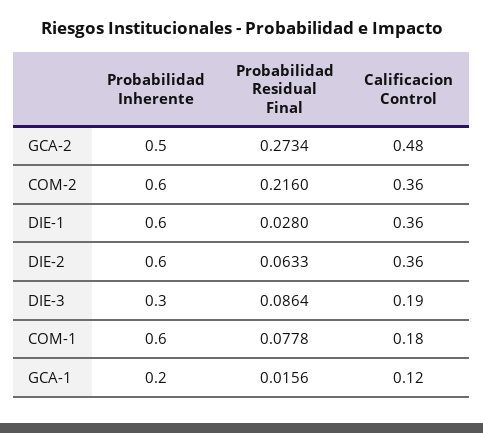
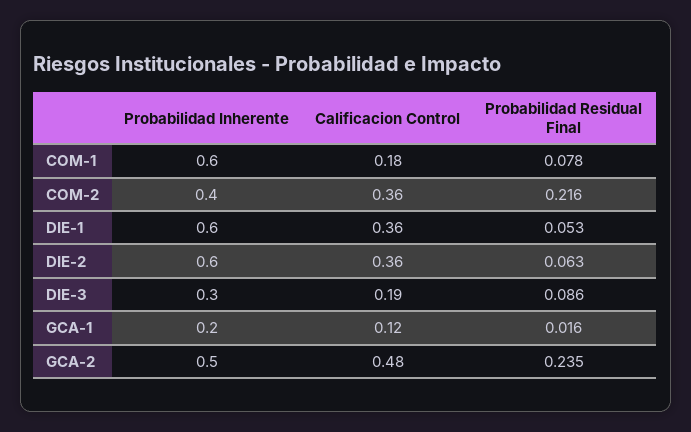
Probabilidad Residual Final, GCA-2: 0.2734 -> 0.235
Probabilidad Inherente, COM-2: 0.6 -> 0.4
Probabilidad Residual Final, DIE-1: 0.028 -> 0.053

